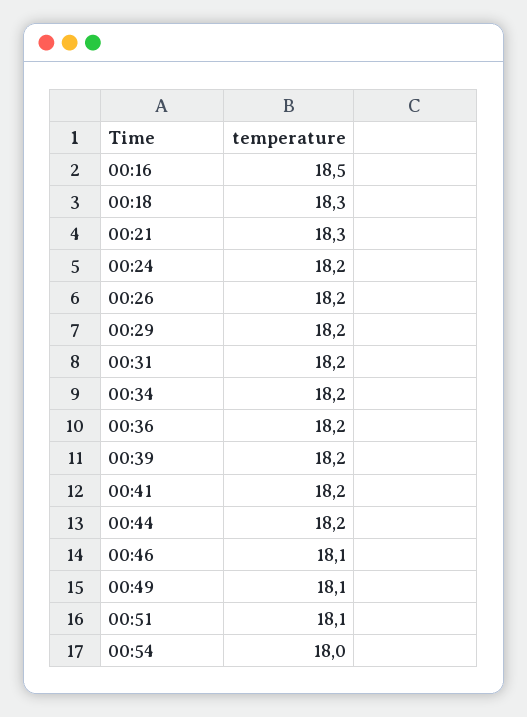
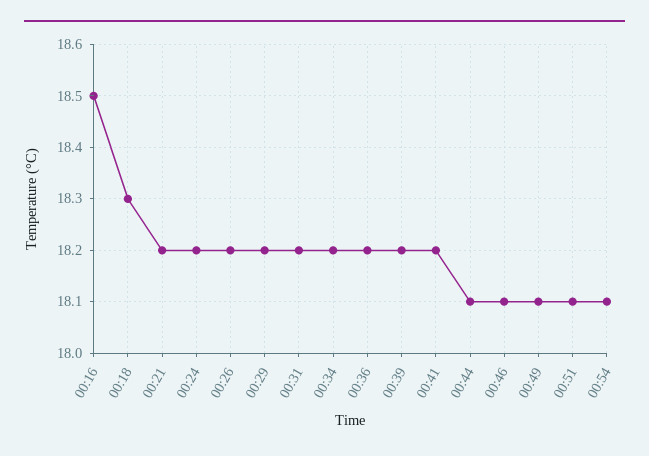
00:21: 18.3 -> 18.2
00:44: 18.2 -> 18.1
00:54: 18 -> 18.1

